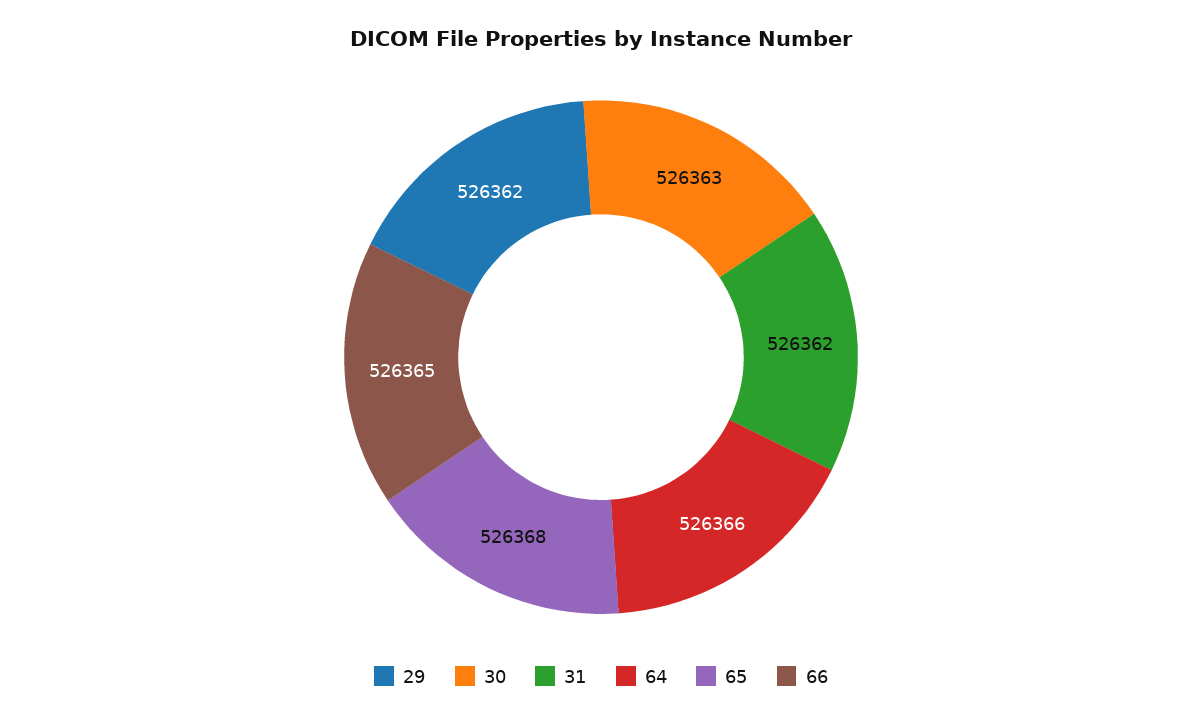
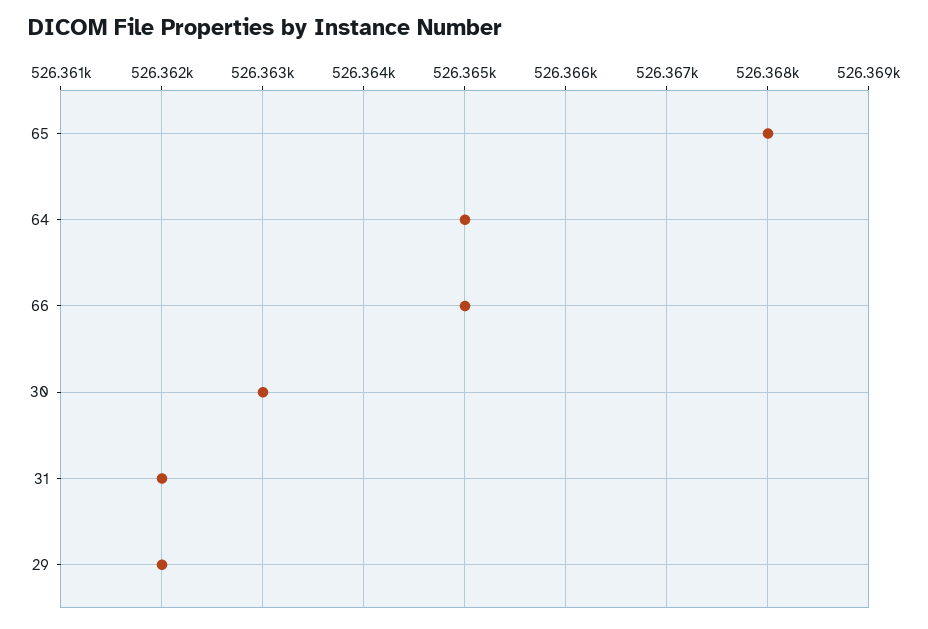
64: 526366 -> 526365

